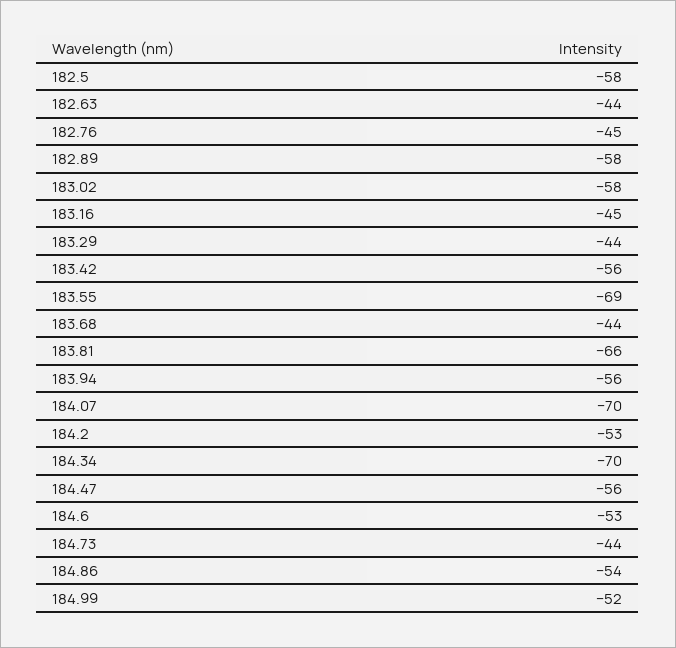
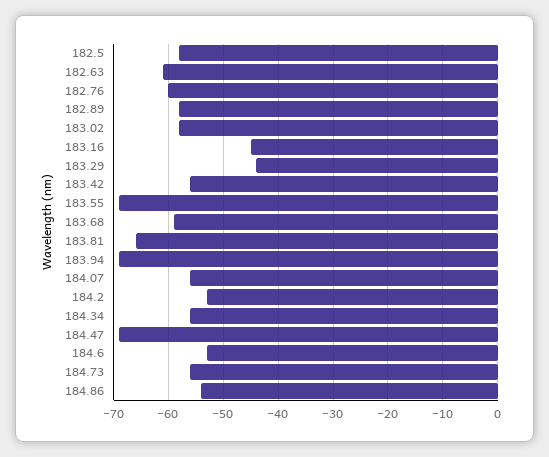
182.63: -44 -> -60
182.76: -45 -> -60
183.68: -44 -> -60
183.94: -56 -> -70
184.07: -70 -> -55
184.34: -70 -> -55
184.47: -56 -> -70
184.73: -44 -> -55
184.99: -52 -> none

